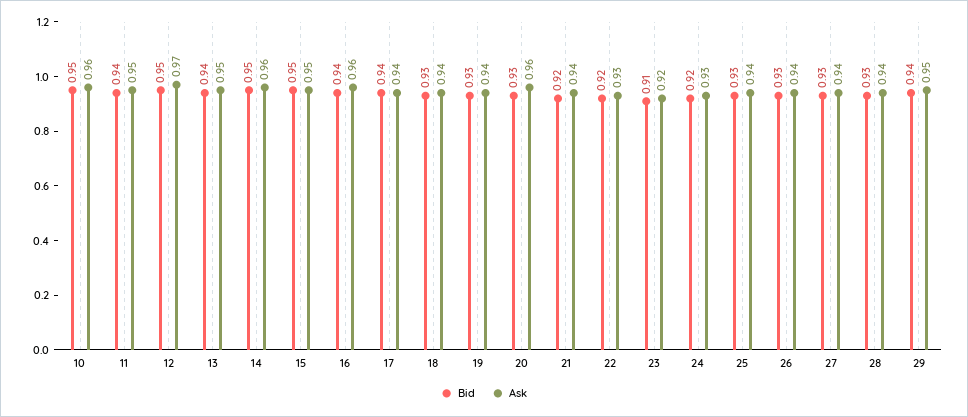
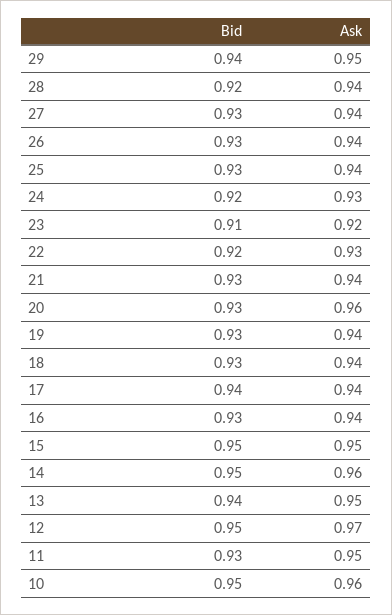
Bid, 11: 0.94 -> 0.93
Bid, 16: 0.94 -> 0.93
Ask, 16: 0.96 -> 0.94
Bid, 21: 0.92 -> 0.93
Bid, 28: 0.93 -> 0.92

